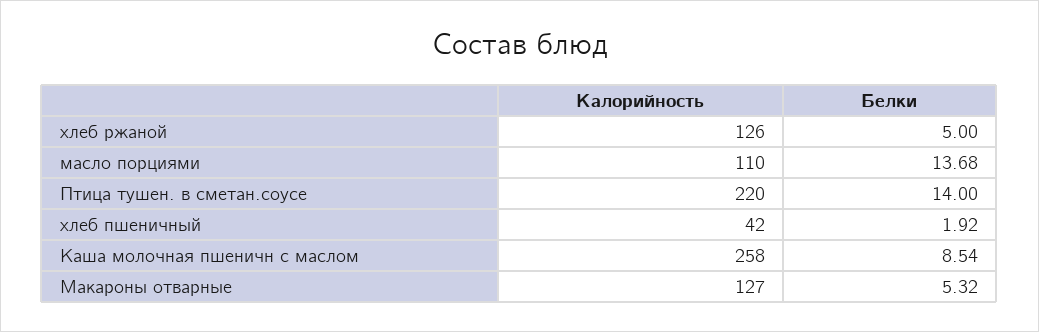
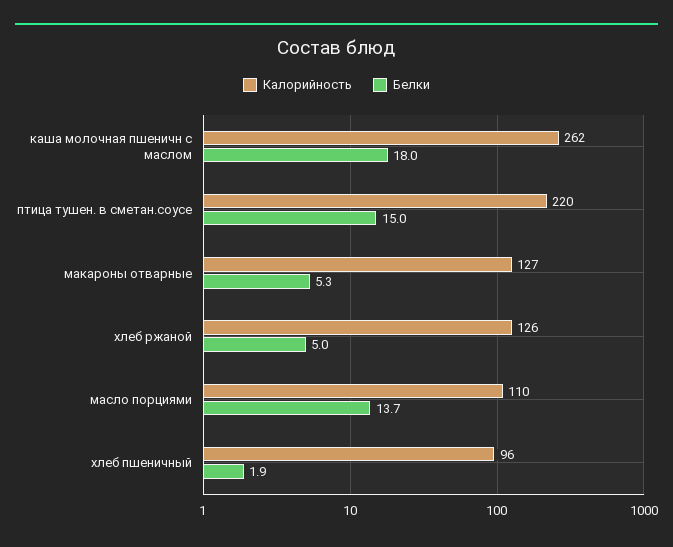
Белки, Птица тушен. в сметан.соусе: 14 -> 15
Калорийность, хлеб пшеничный: 42 -> 96
Калорийность, Каша молочная пшеничн с маслом: 258 -> 262
Белки, Каша молочная пшеничн с маслом: 8.54 -> 18

